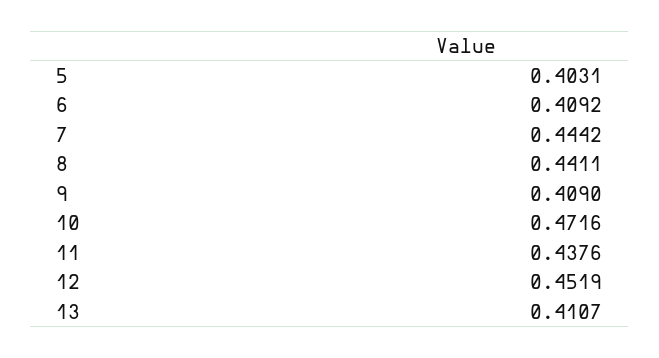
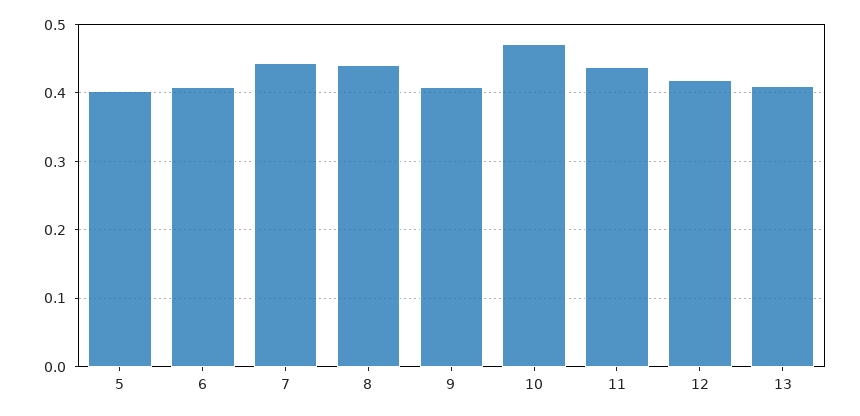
12: 0.4519 -> 0.42

